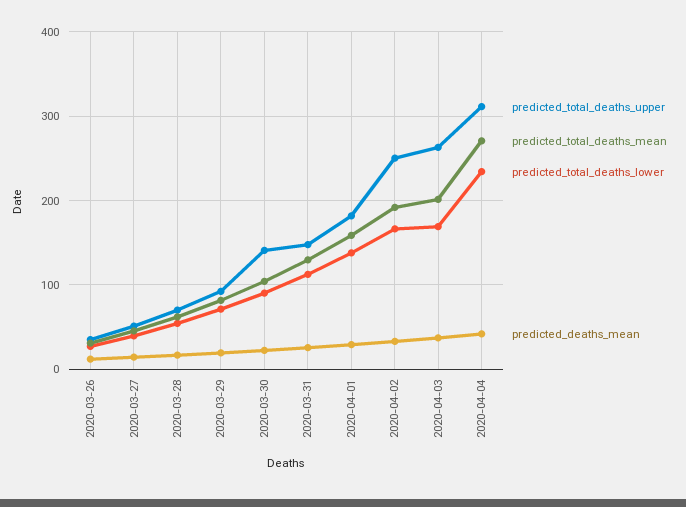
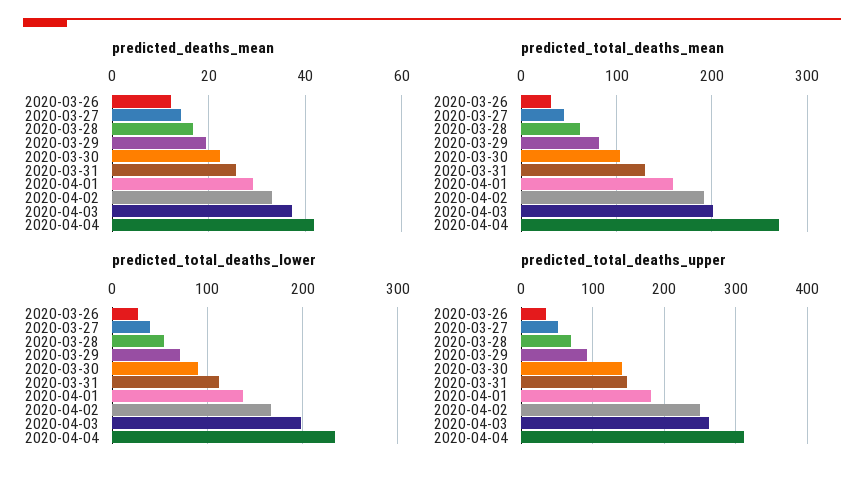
predicted_total_deaths_lower, 2020-04-03: 170 -> 200

